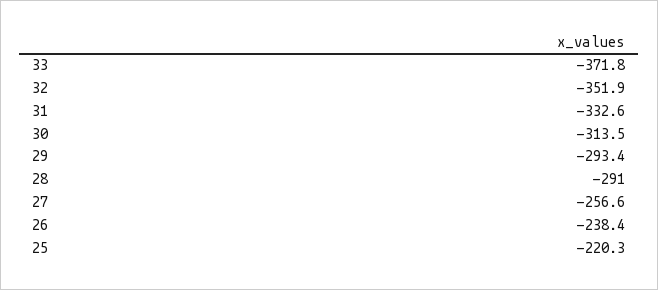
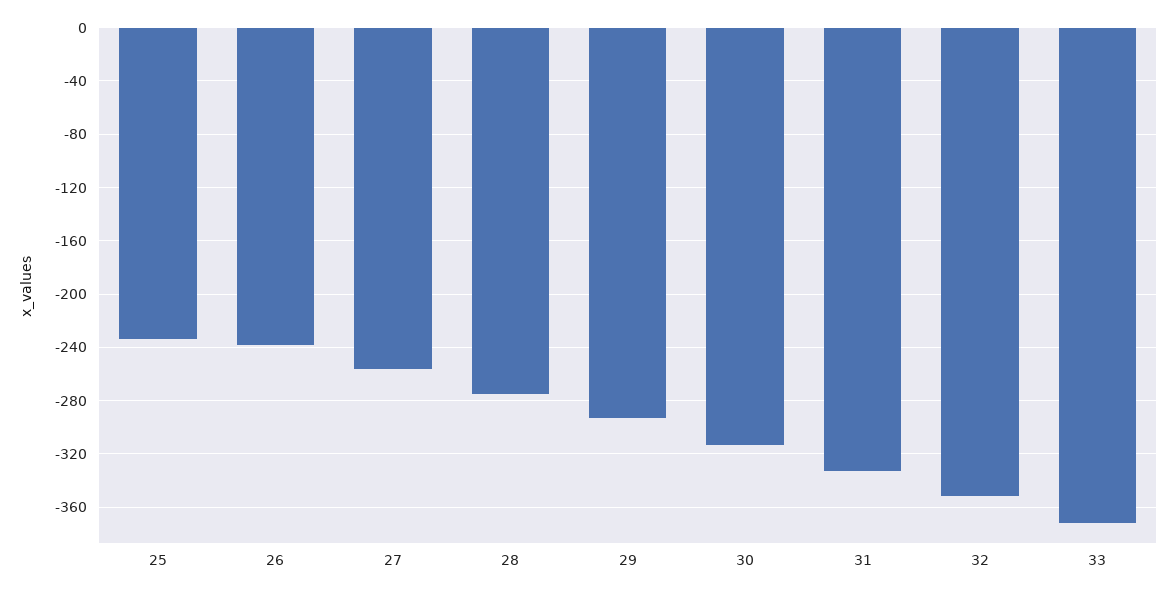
28: -291 -> -275
25: -220.3 -> -235

